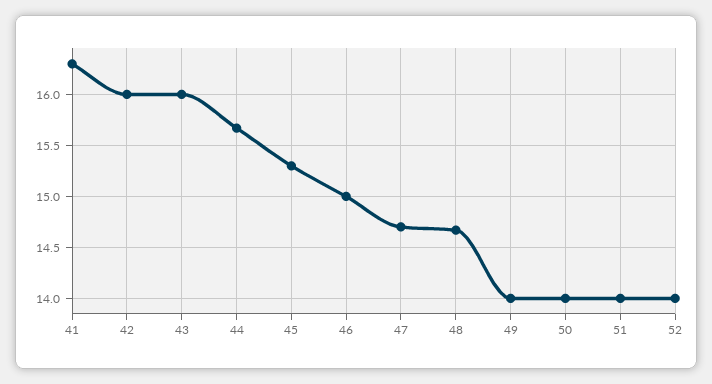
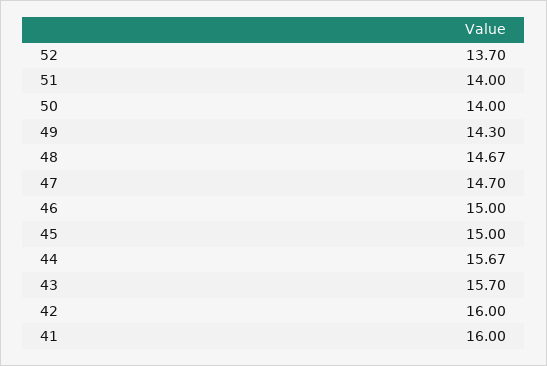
41: 16.3 -> 16
43: 16 -> 15.7
45: 15.3 -> 15
49: 14 -> 14.3
52: 14 -> 13.7

